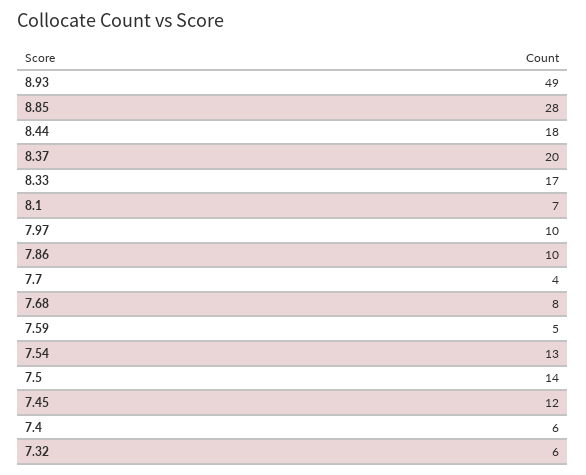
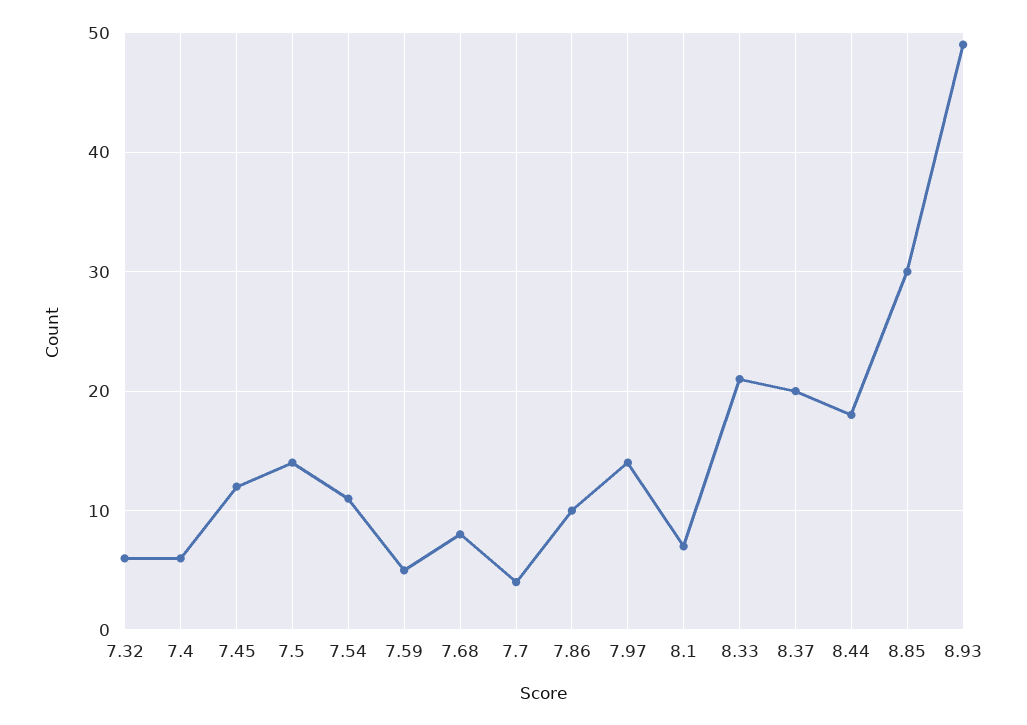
8.85: 28 -> 30
8.33: 17 -> 21
7.97: 10 -> 14
7.54: 13 -> 11

